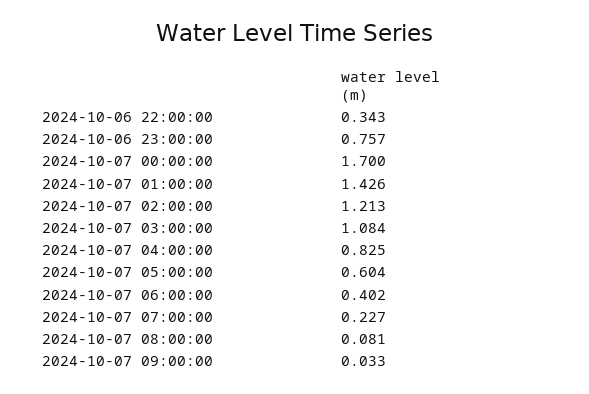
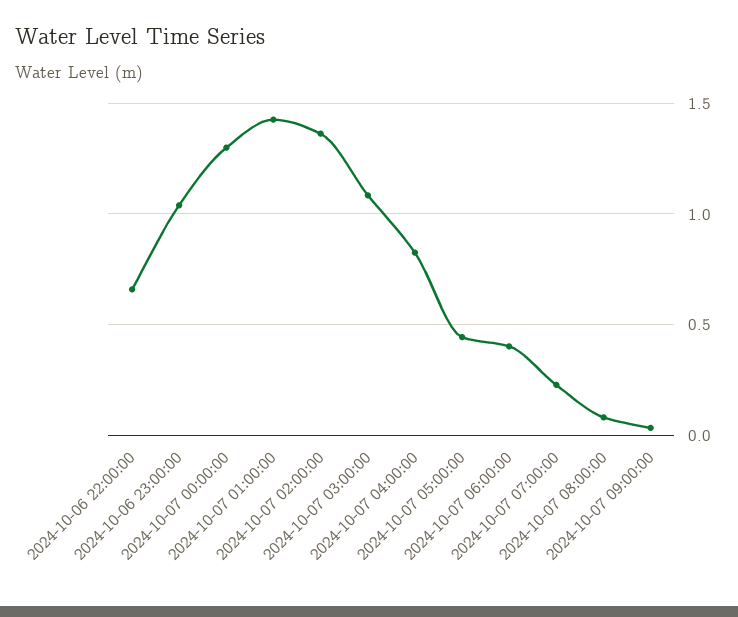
2024-10-06 22:00:00: 0.343 -> 0.65
2024-10-06 23:00:00: 0.757 -> 1.05
2024-10-07 00:00:00: 1.7 -> 1.3
2024-10-07 02:00:00: 1.213 -> 1.35
2024-10-07 05:00:00: 0.604 -> 0.45

